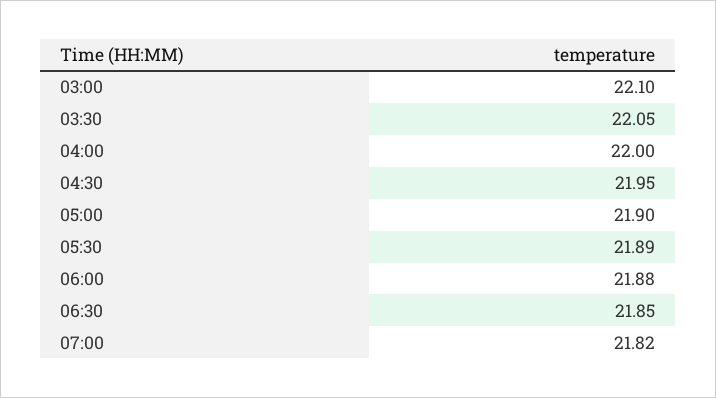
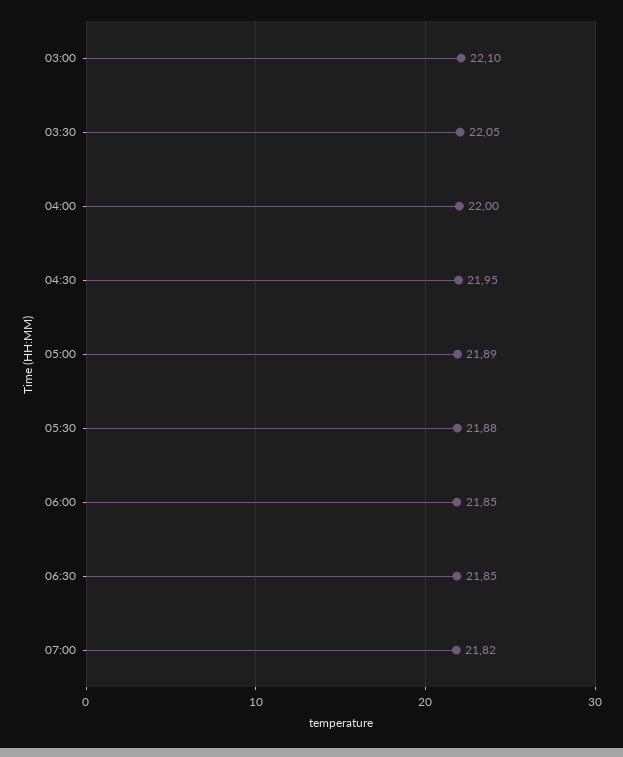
05:00: 21.9 -> 21.89
05:30: 21.89 -> 21.88
06:00: 21.88 -> 21.85

